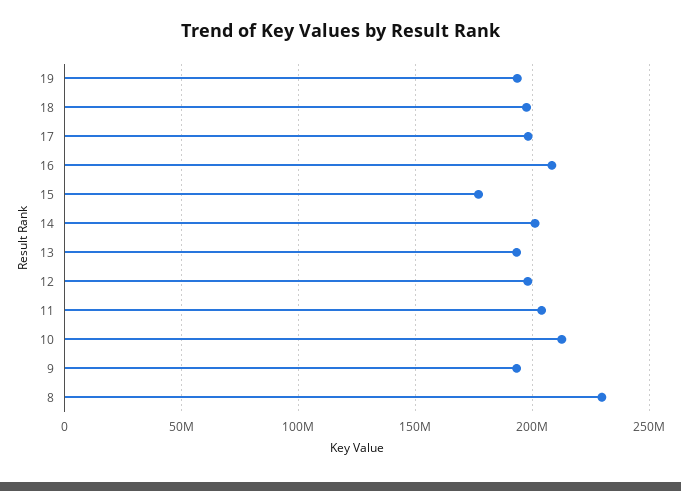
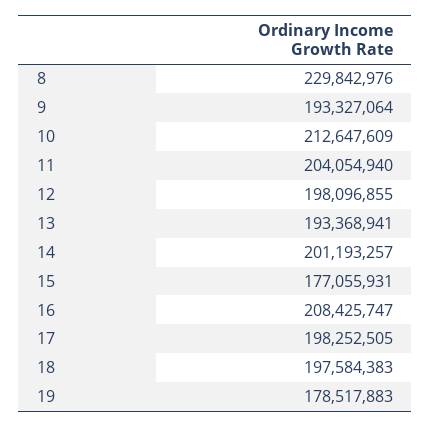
19: 195000000 -> 178517883

